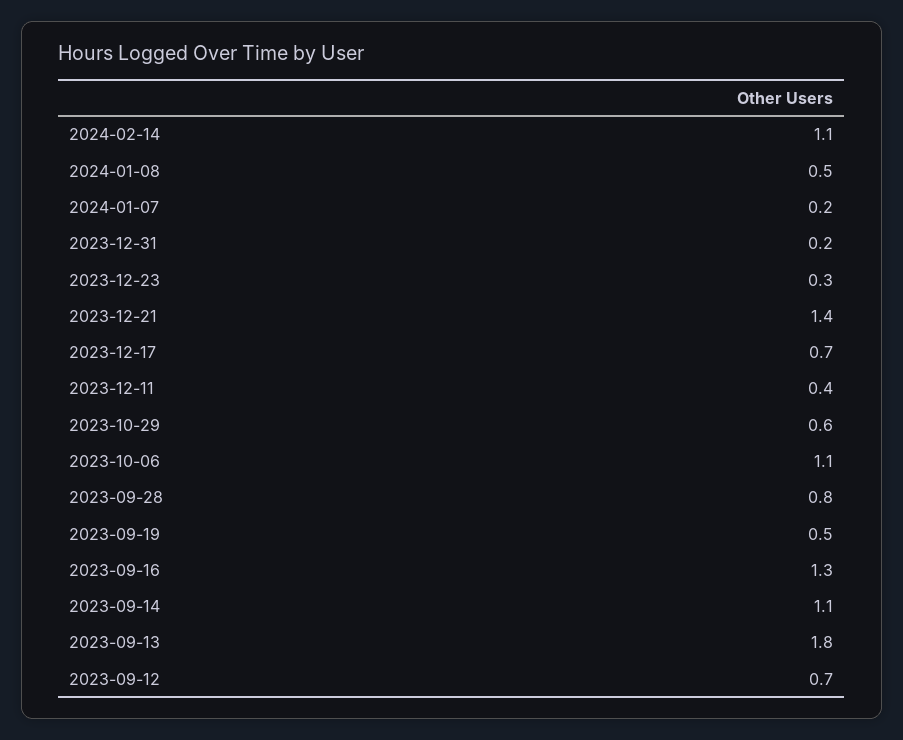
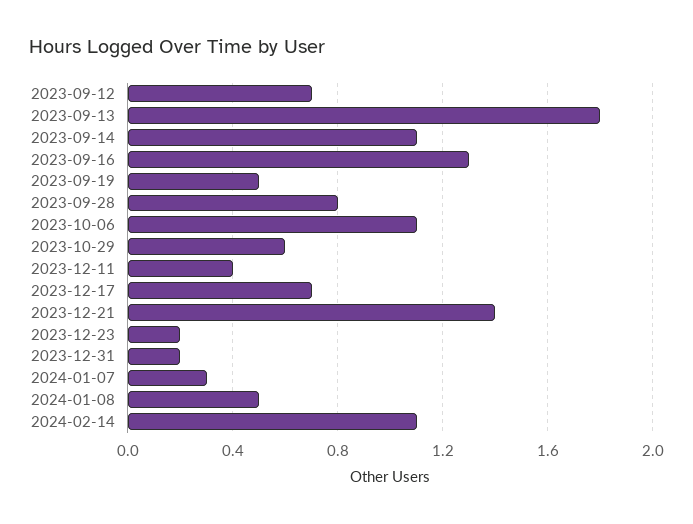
2024-01-07: 0.2 -> 0.3
2023-12-23: 0.3 -> 0.2

